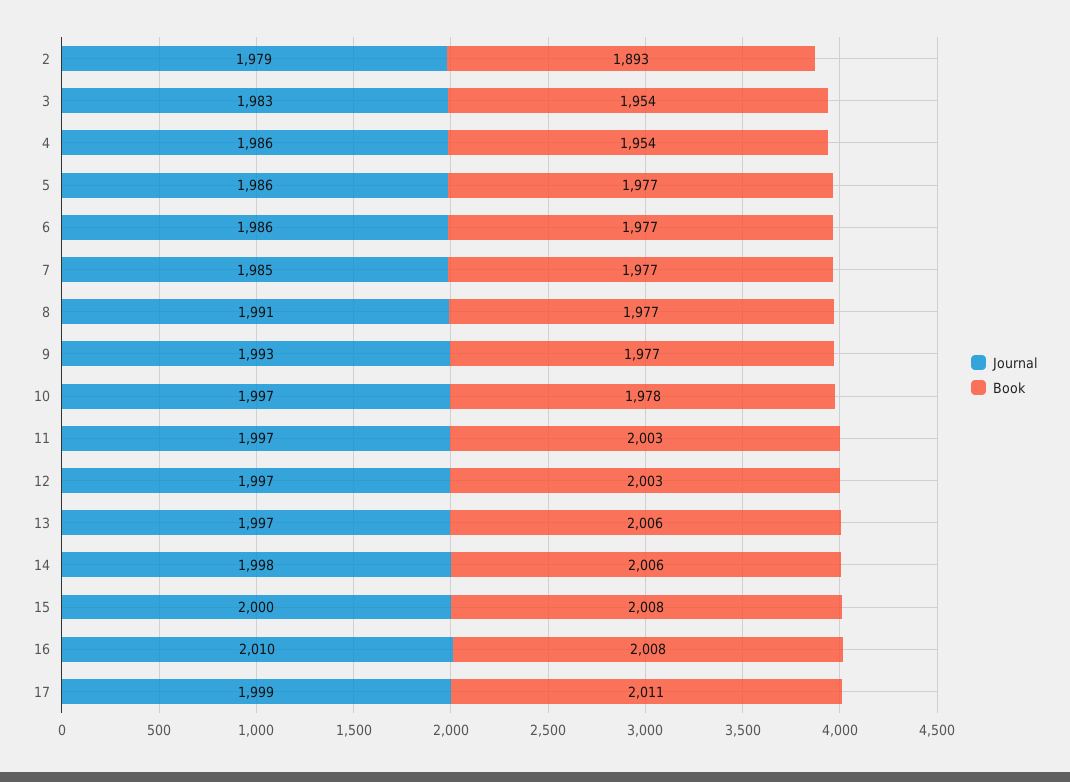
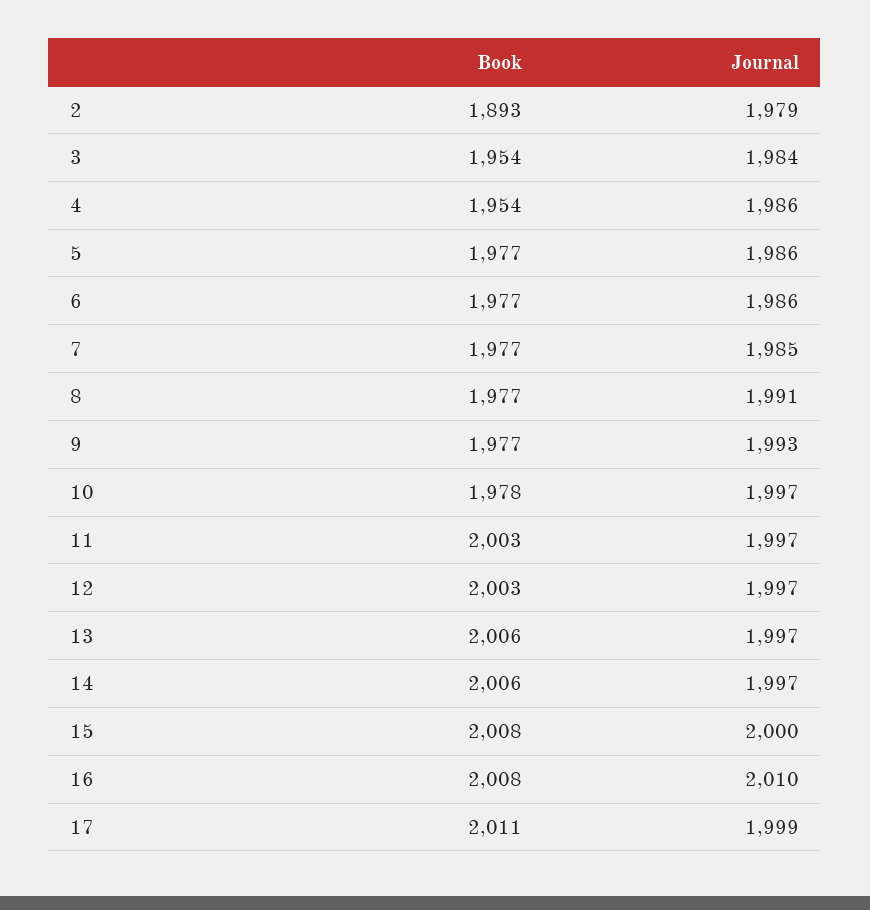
Journal, 3: 1983 -> 1984
Journal, 14: 1998 -> 1997

